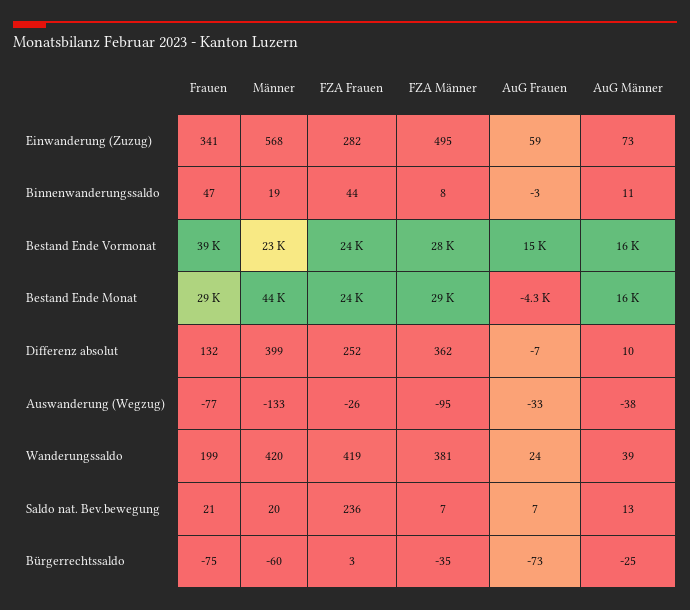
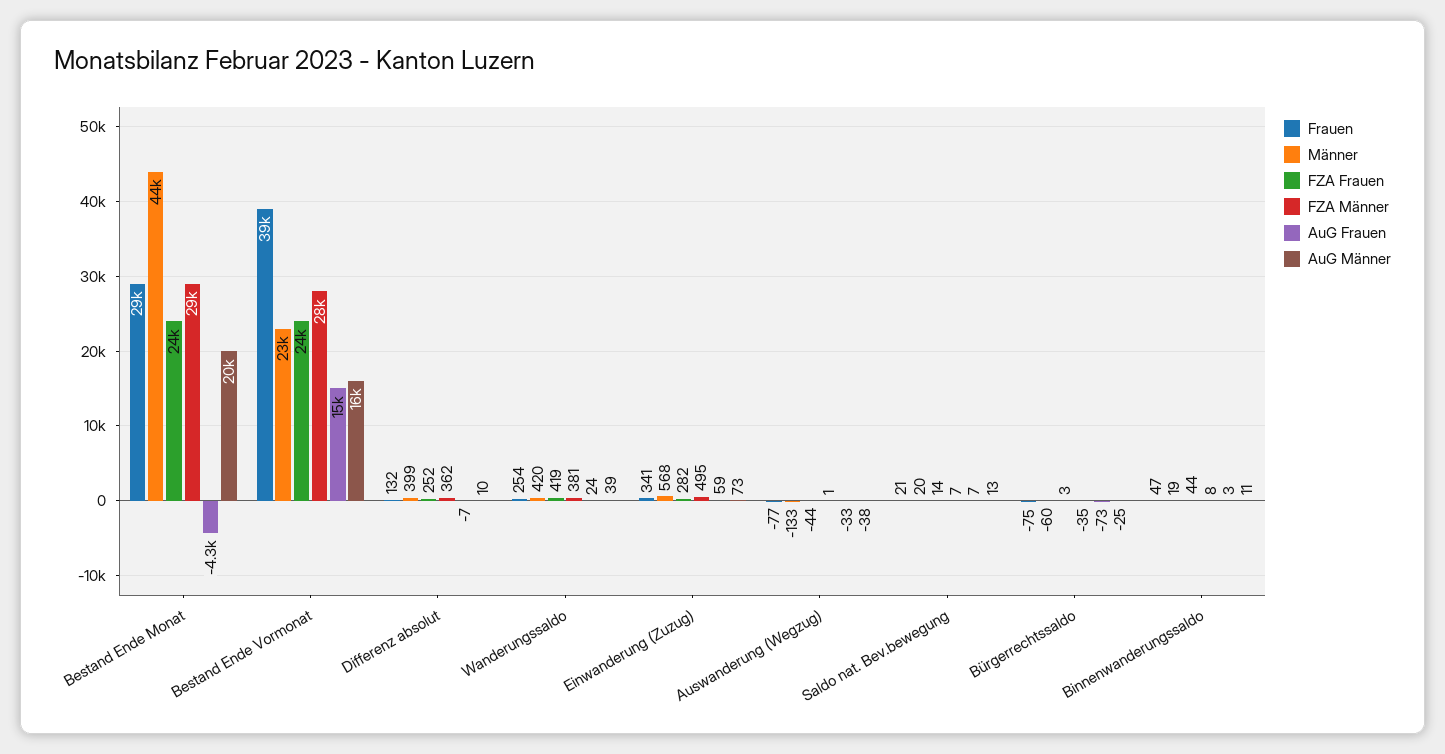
AuG Frauen, Binnenwanderungssaldo: -3 -> 3
AuG Männer, Bestand Ende Monat: 16000 -> 20000
FZA Frauen, Auswanderung (Wegzug): -26 -> -44
FZA Männer, Auswanderung (Wegzug): -95 -> 1
Frauen, Wanderungssaldo: 199 -> 254
FZA Frauen, Saldo nat. Bev.bewegung: 236 -> 14

